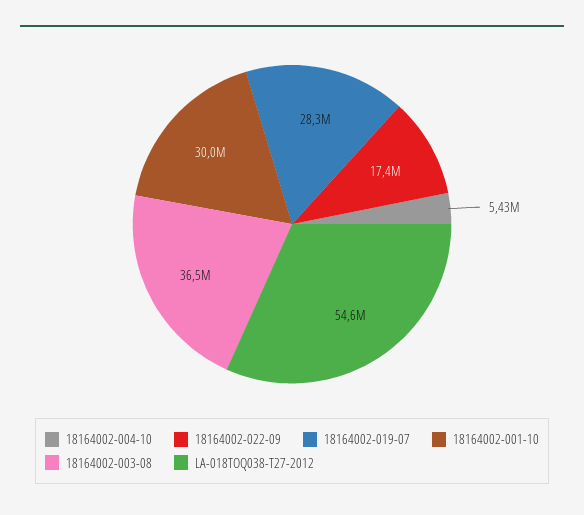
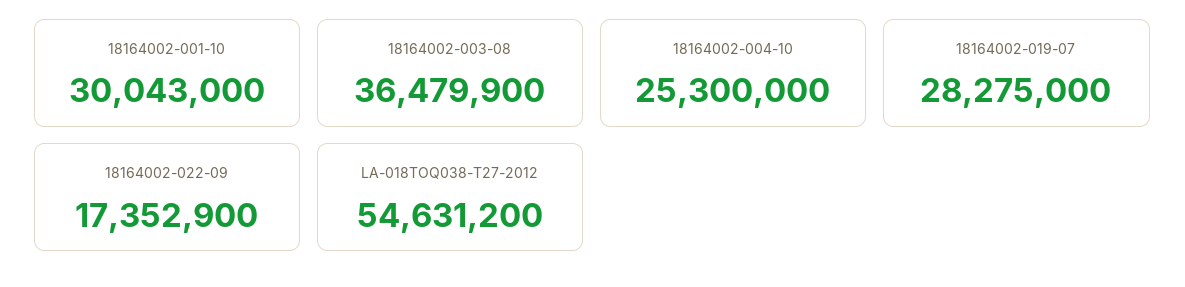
18164002-004-10: 5430000 -> 25300000

